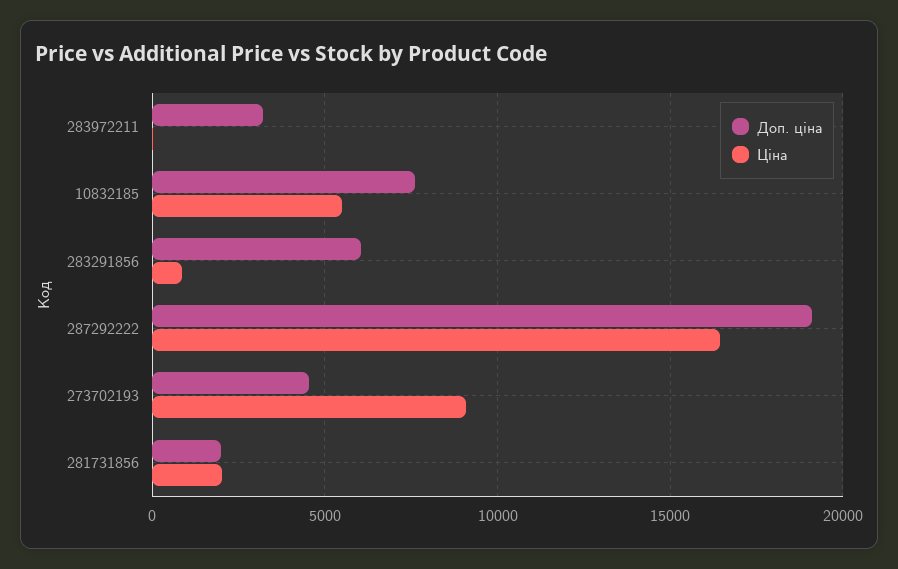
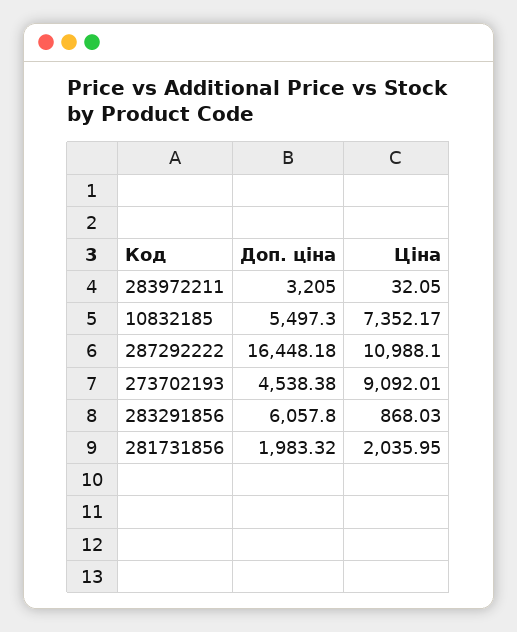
Доп. ціна, 10832185: 7500 -> 5497.3
Ціна, 10832185: 5500 -> 7352.17
Доп. ціна, 287292222: 19000 -> 16448.18
Ціна, 287292222: 16500 -> 10988.1

